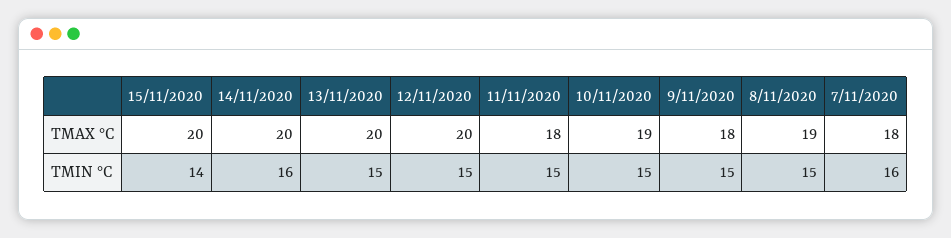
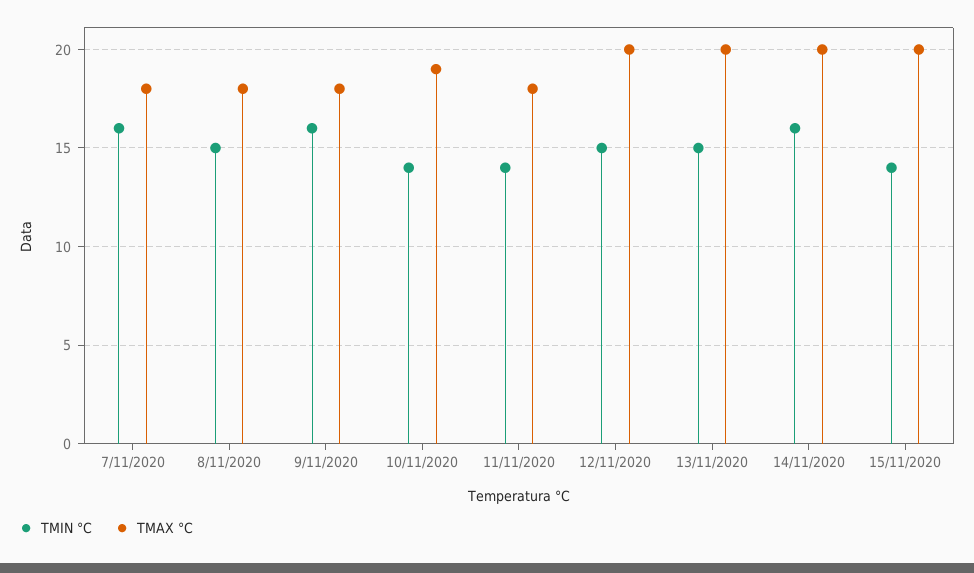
TMAX °C, 8/11/2020: 19 -> 18
TMIN °C, 11/11/2020: 15 -> 14
TMIN °C, 10/11/2020: 15 -> 14
TMIN °C, 9/11/2020: 15 -> 16

